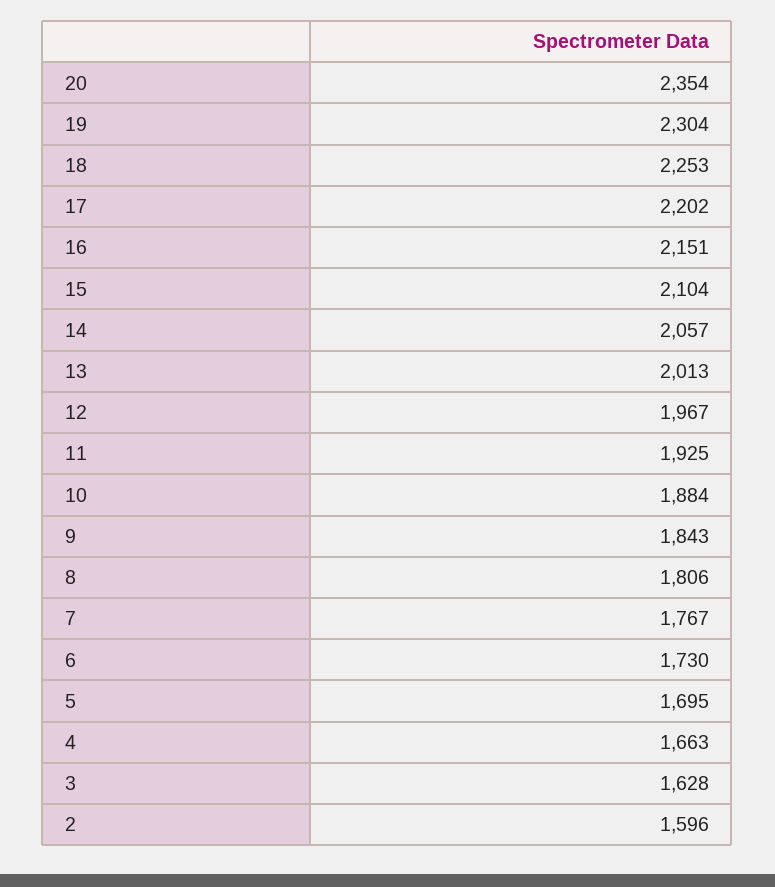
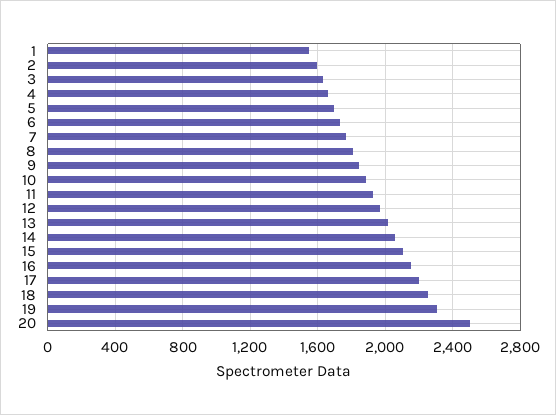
20: 2354 -> 2500
1: none -> 1550

